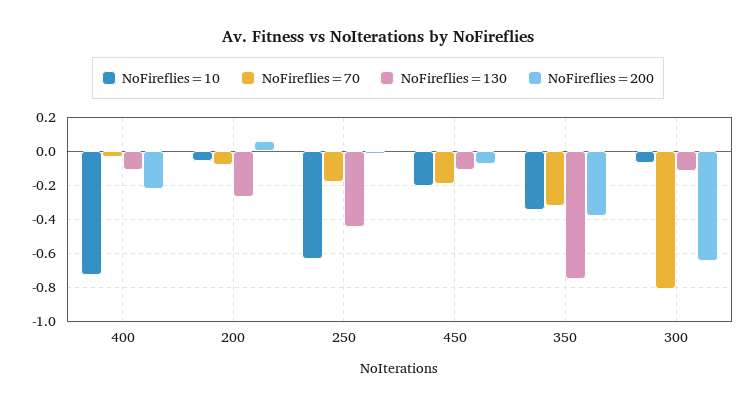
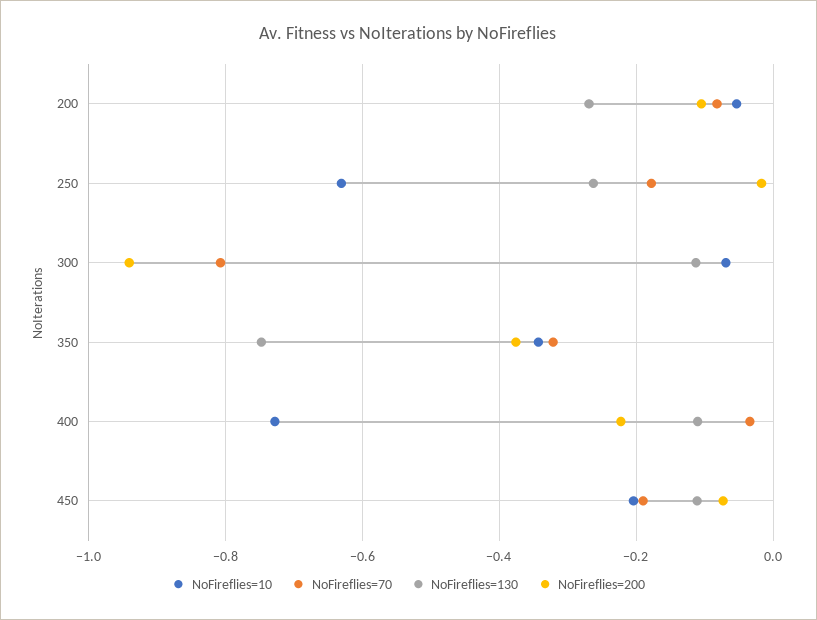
NoFireflies=200, 200: 0.05 -> -0.1
NoFireflies=130, 250: -0.45 -> -0.26
NoFireflies=200, 300: -0.65 -> -0.94

